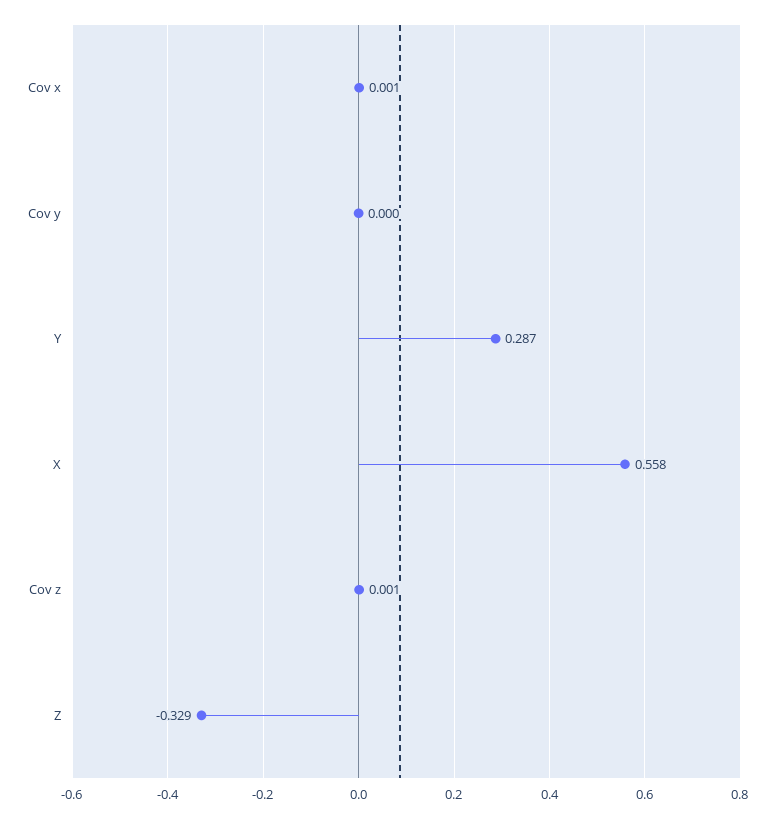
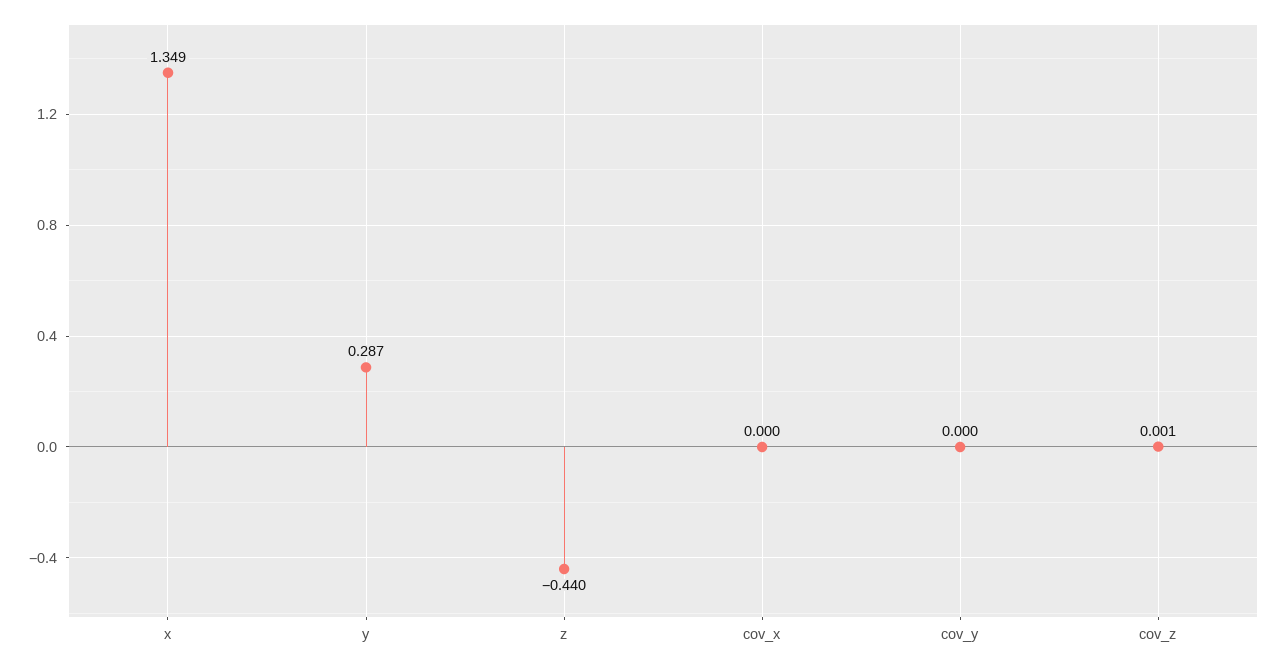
Cov x: 0.001 -> 0
X: 0.558 -> 1.349
Z: -0.329 -> -0.44

